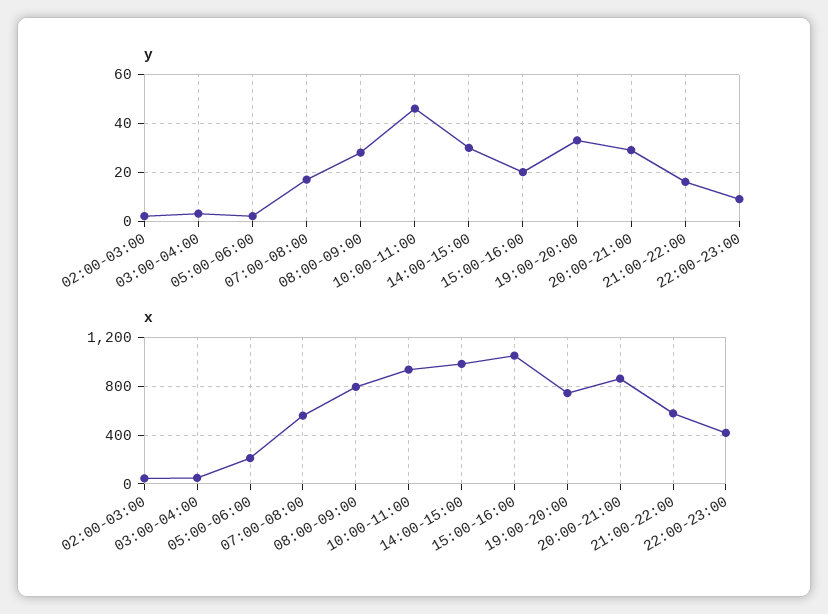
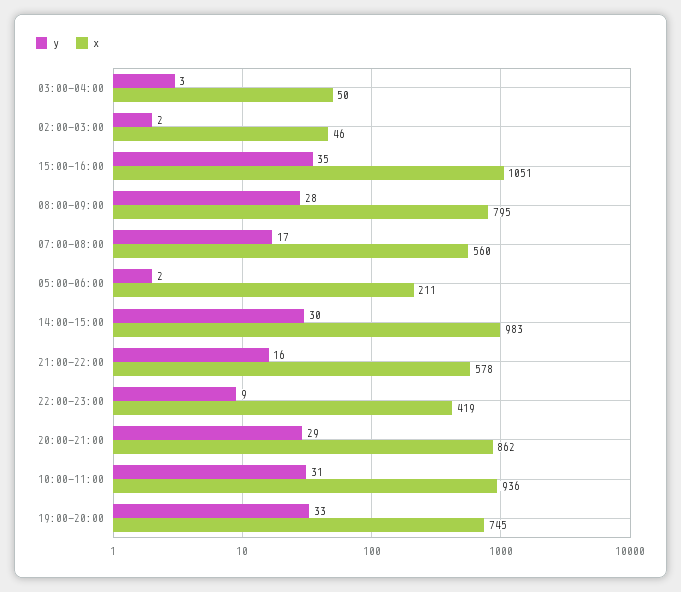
y, 10:00-11:00: 45 -> 31
y, 15:00-16:00: 20 -> 35

